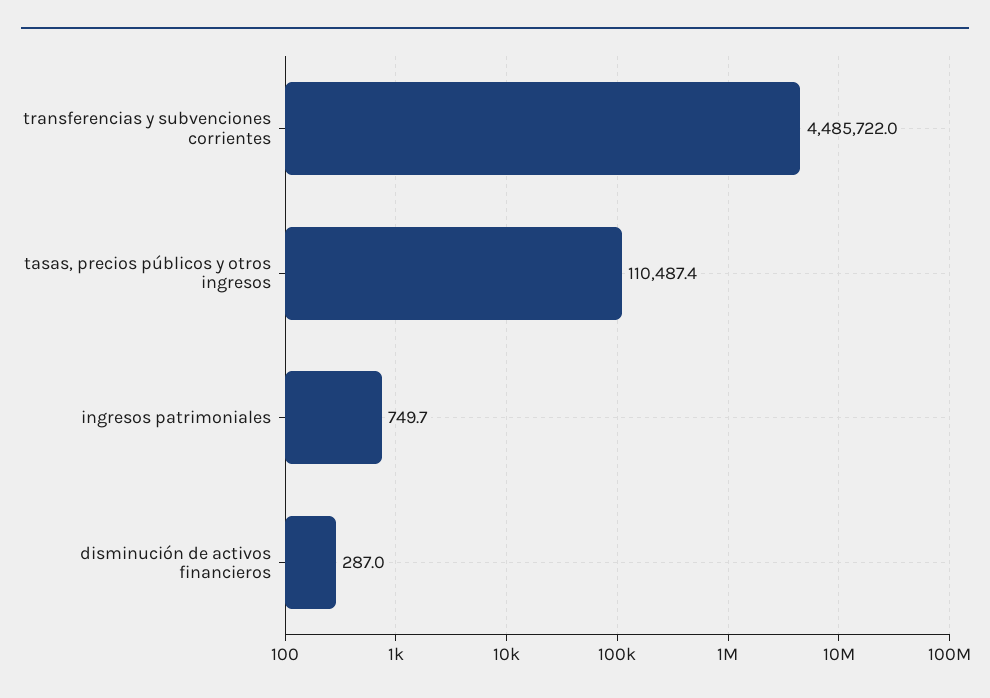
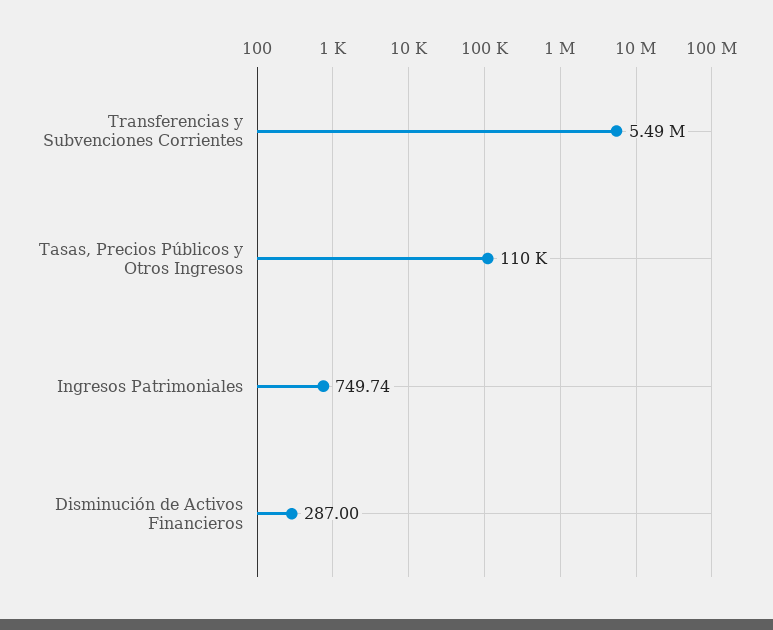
transferencias y subvenciones corrientes: 4485722 -> 5490000

